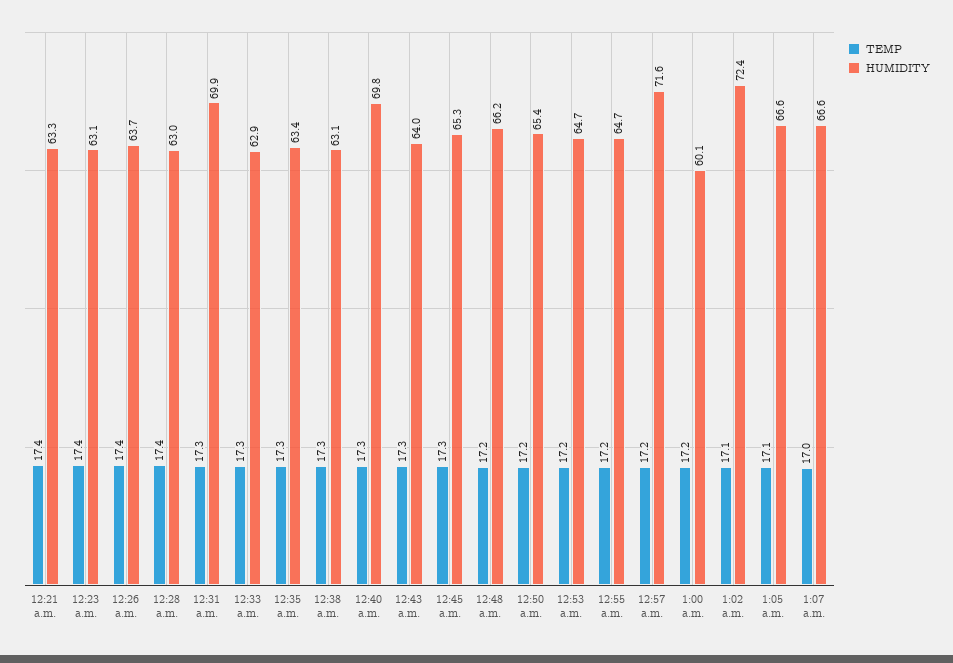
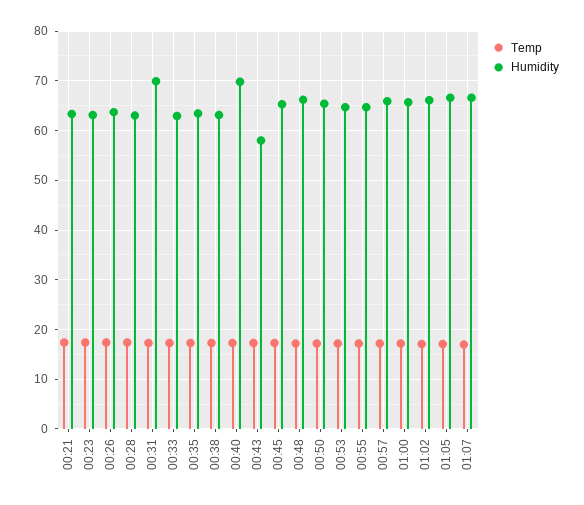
HUMIDITY, 12:43 a.m.: 64 -> 58
HUMIDITY, 12:57 a.m.: 71.6 -> 66
HUMIDITY, 1:00 a.m.: 60.1 -> 66
HUMIDITY, 1:02 a.m.: 72.4 -> 66

